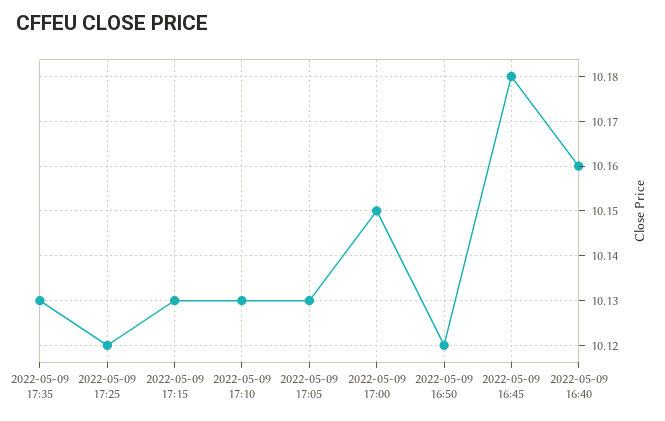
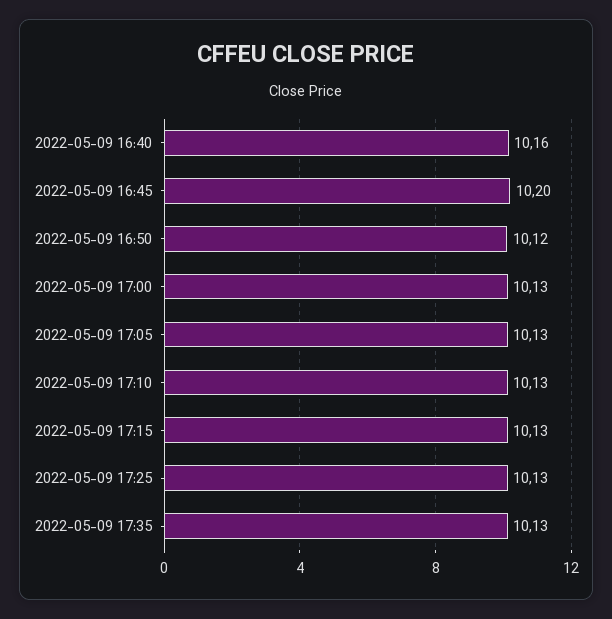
2022-05-09 17:25: 10.12 -> 10.13
2022-05-09 17:00: 10.15 -> 10.13
2022-05-09 16:45: 10.18 -> 10.2

